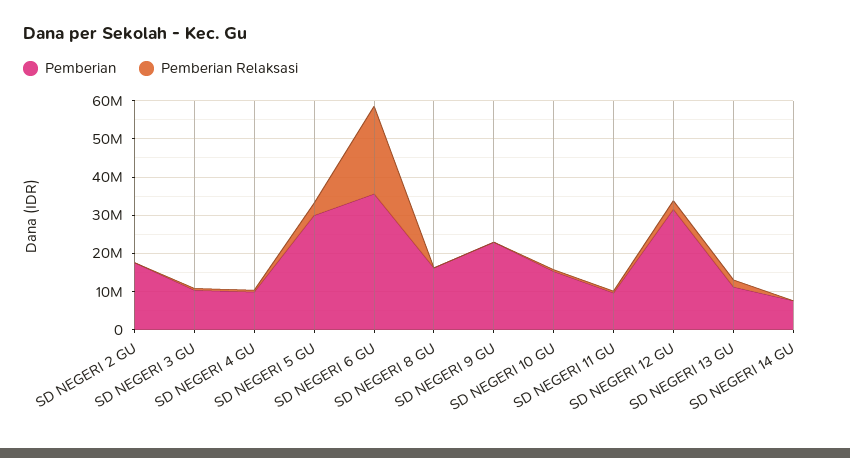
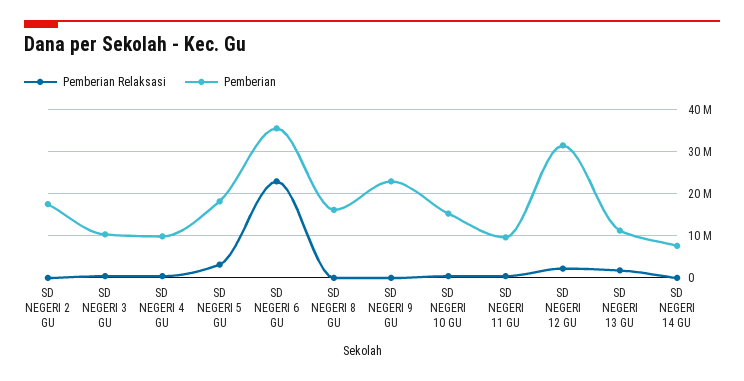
Pemberian, SD NEGERI 5 GU: 30000000 -> 18000000

